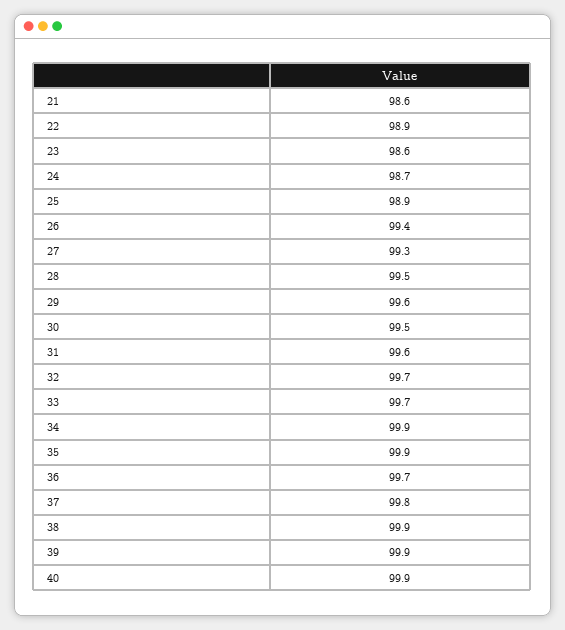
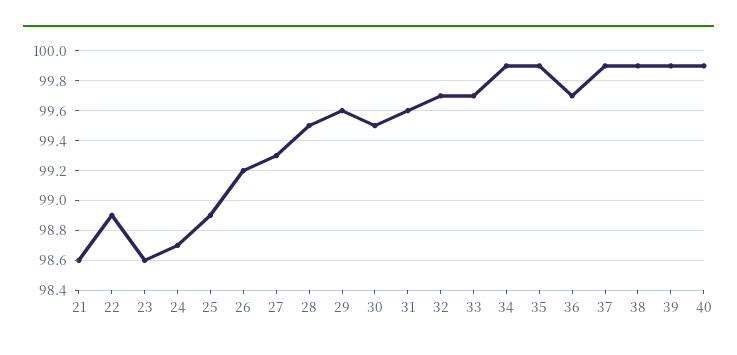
26: 99.4 -> 99.2
37: 99.8 -> 99.9

